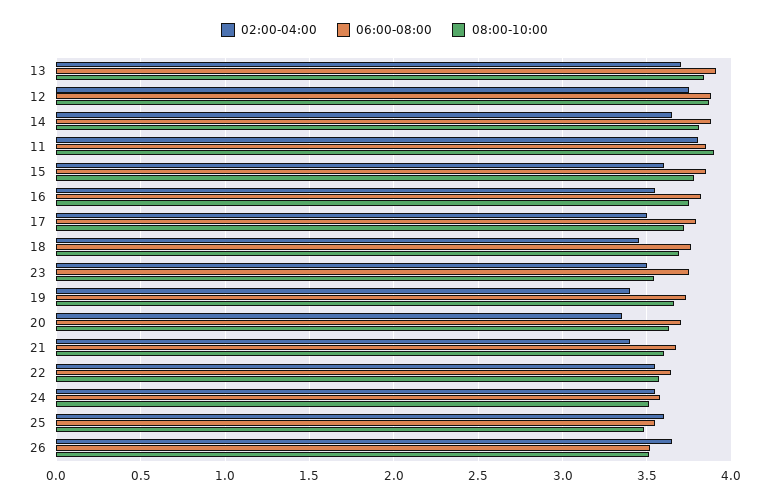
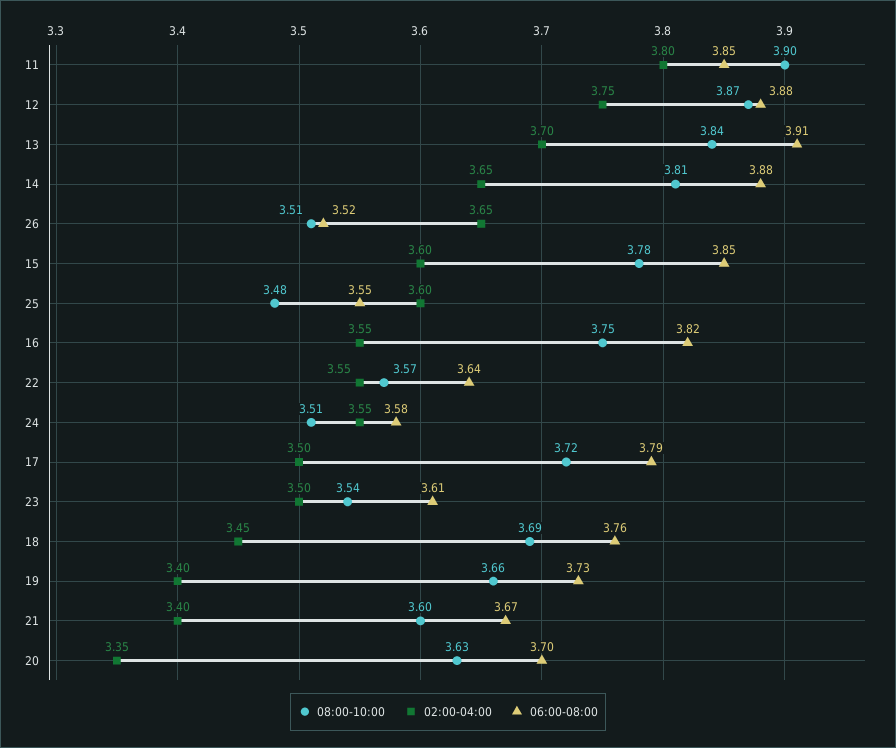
06:00-08:00, 23: 3.75 -> 3.61

